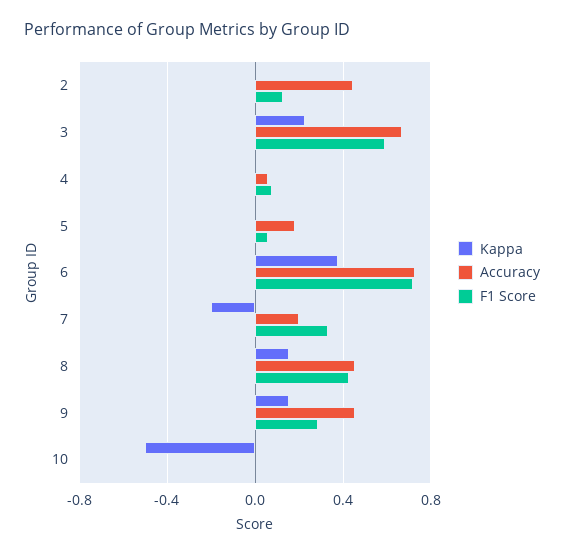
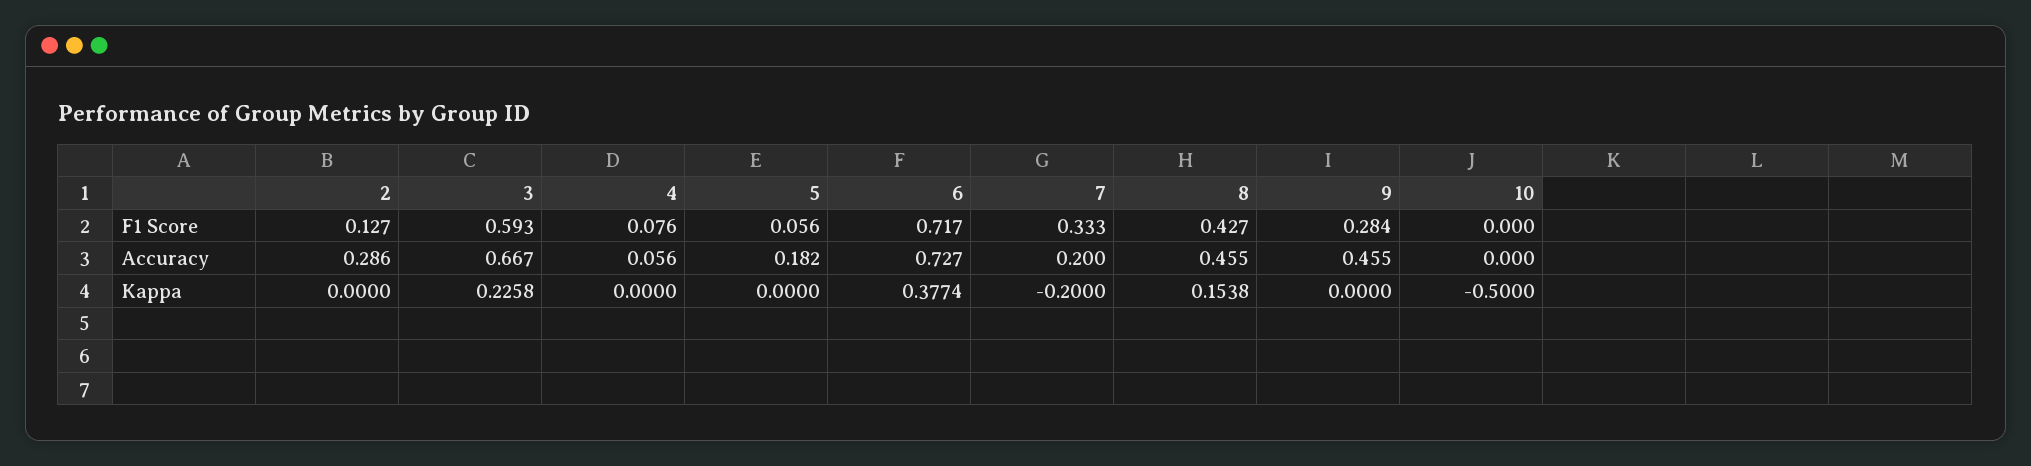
Accuracy, 2: 0.45 -> 0.286
Kappa, 9: 0.15 -> 0

